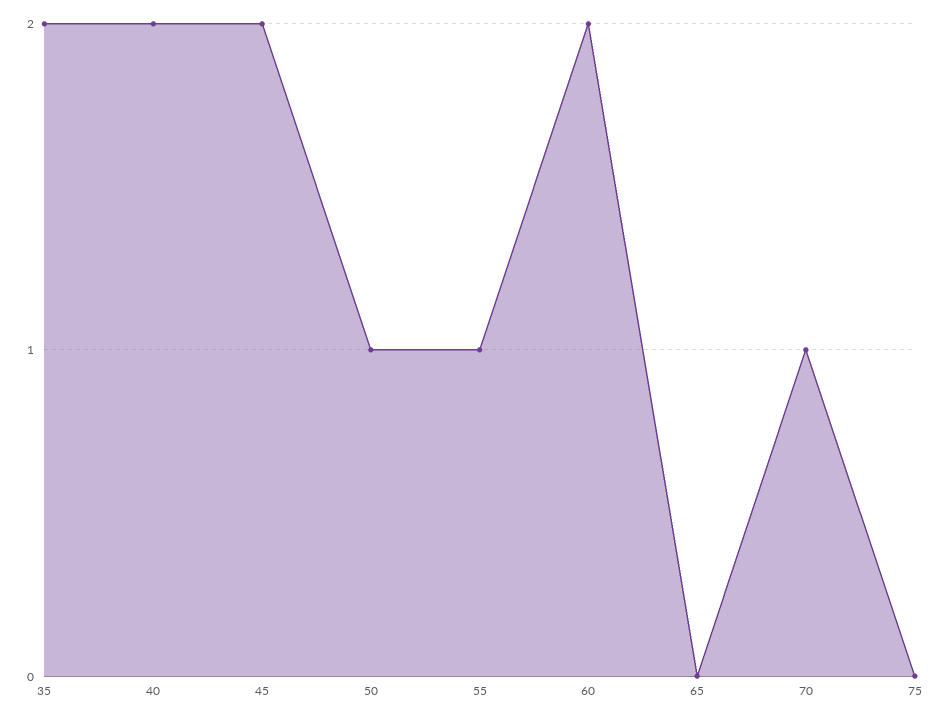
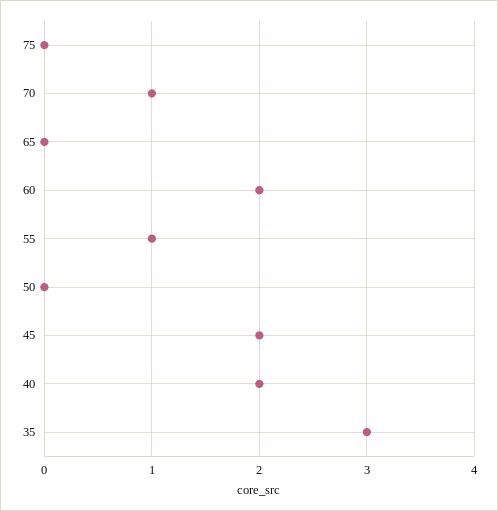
35: 2 -> 3
50: 1 -> 0

